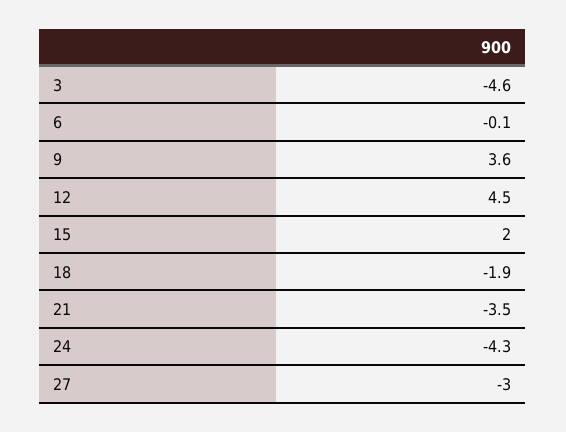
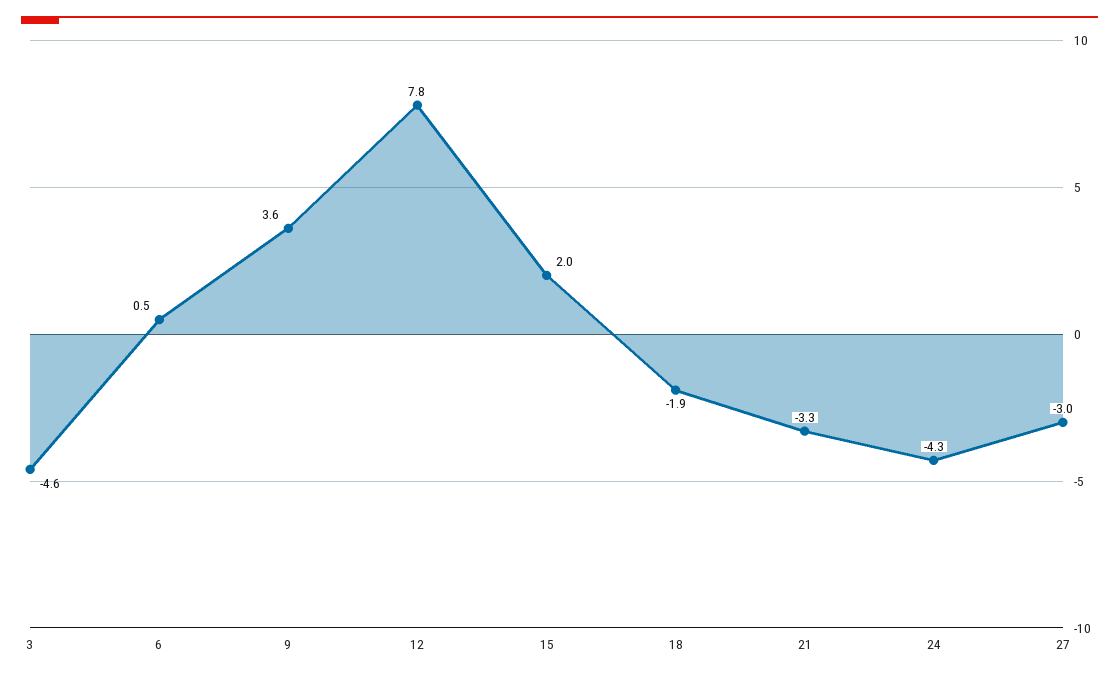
6: -0.1 -> 0.5
12: 4.5 -> 7.8
21: -3.5 -> -3.3

